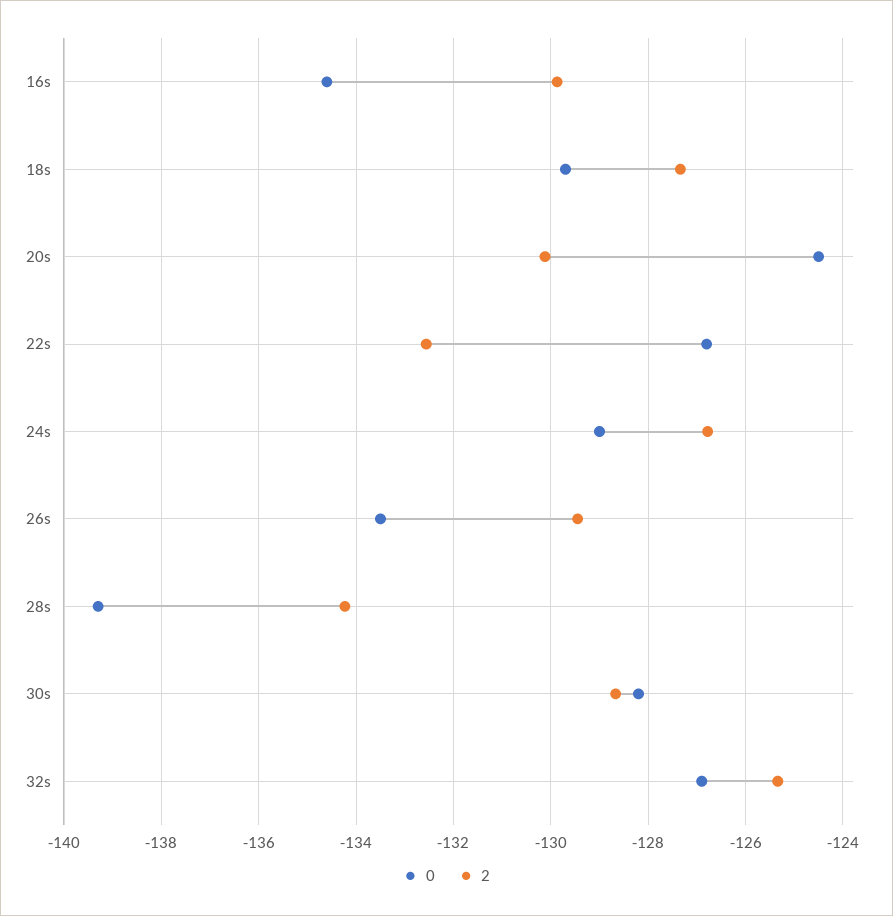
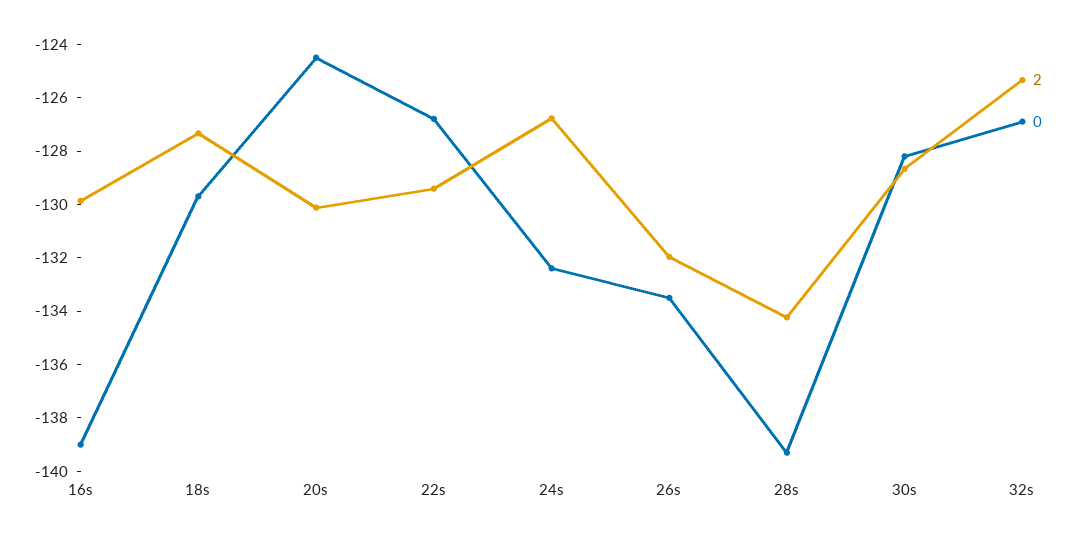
0, 16s: -134.6 -> -139
2, 22s: -132.6 -> -129.5
0, 24s: -129 -> -132.5
2, 26s: -129.4 -> -132

